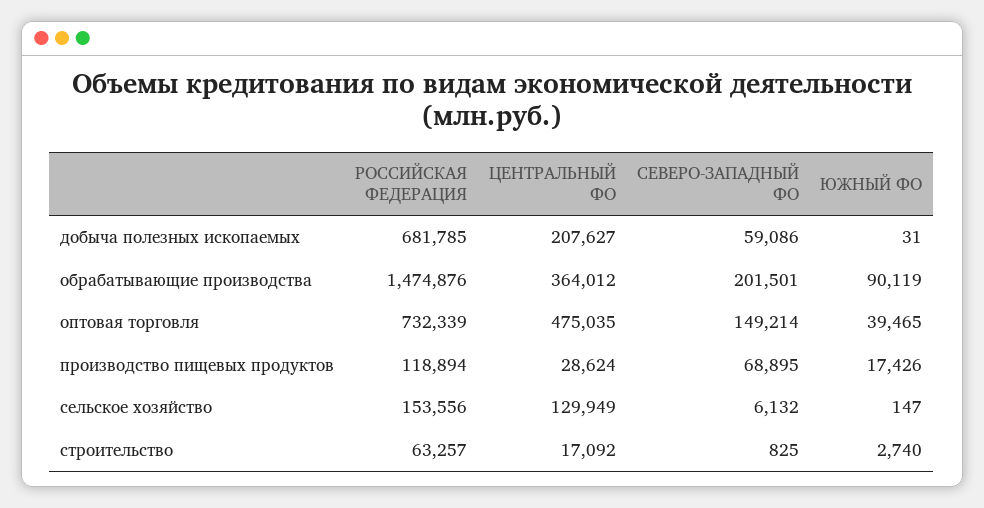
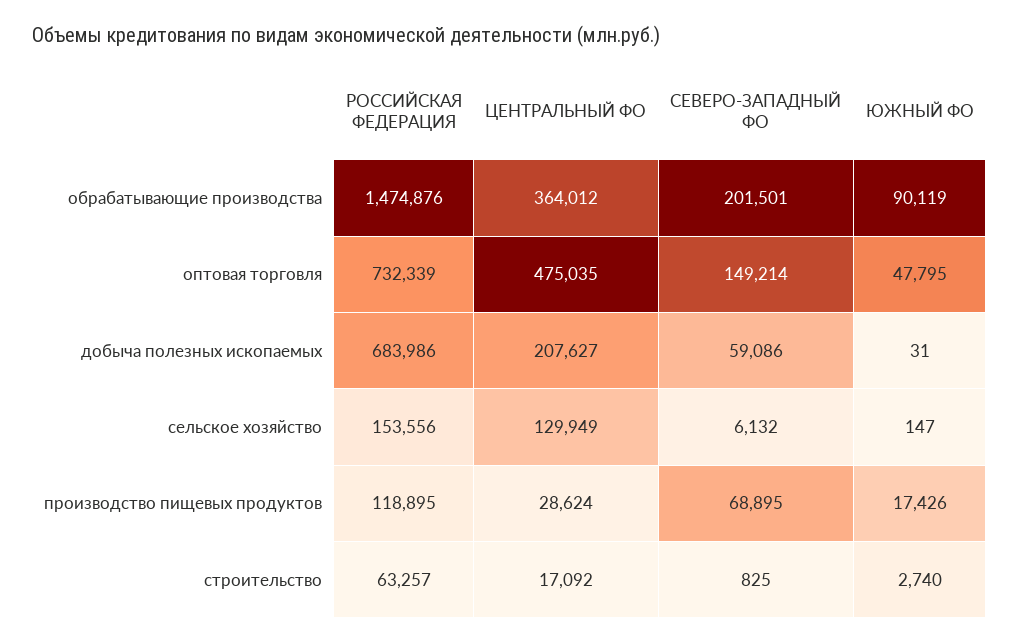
РОССИЙСКАЯ ФЕДЕРАЦИЯ, добыча полезных ископаемых: 681785 -> 683986
ЮЖНЫЙ ФО, оптовая торговля: 39465 -> 47795
РОССИЙСКАЯ ФЕДЕРАЦИЯ, производство пищевых продуктов: 118894 -> 118895

